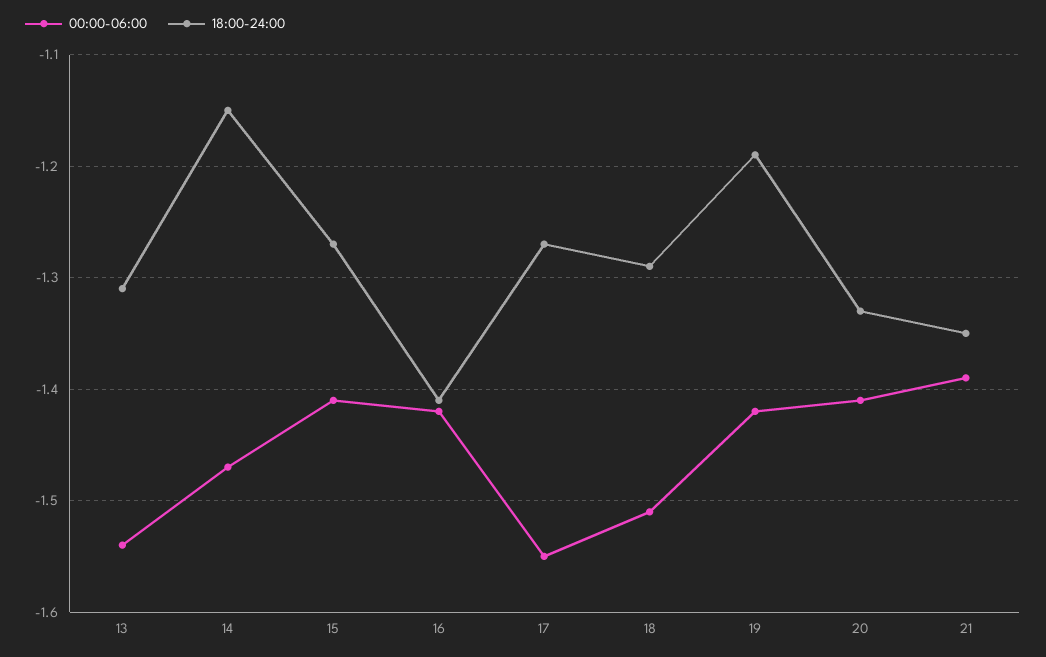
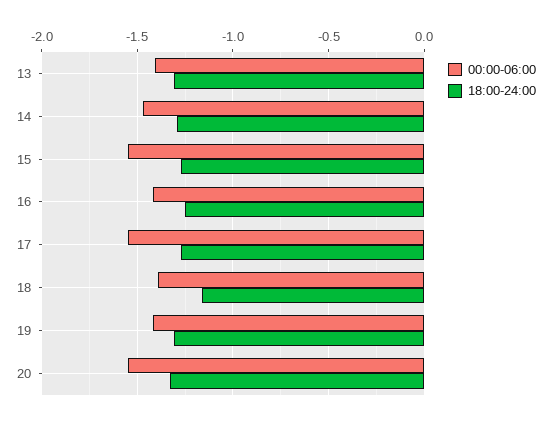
00:00-06:00, 13: -1.54 -> -1.4
18:00-24:00, 14: -1.15 -> -1.3
00:00-06:00, 15: -1.41 -> -1.55
18:00-24:00, 16: -1.41 -> -1.25
00:00-06:00, 18: -1.51 -> -1.4
18:00-24:00, 18: -1.29 -> -1.15
18:00-24:00, 19: -1.19 -> -1.3
00:00-06:00, 20: -1.41 -> -1.55
00:00-06:00, 21: -1.39 -> none
18:00-24:00, 21: -1.35 -> none

